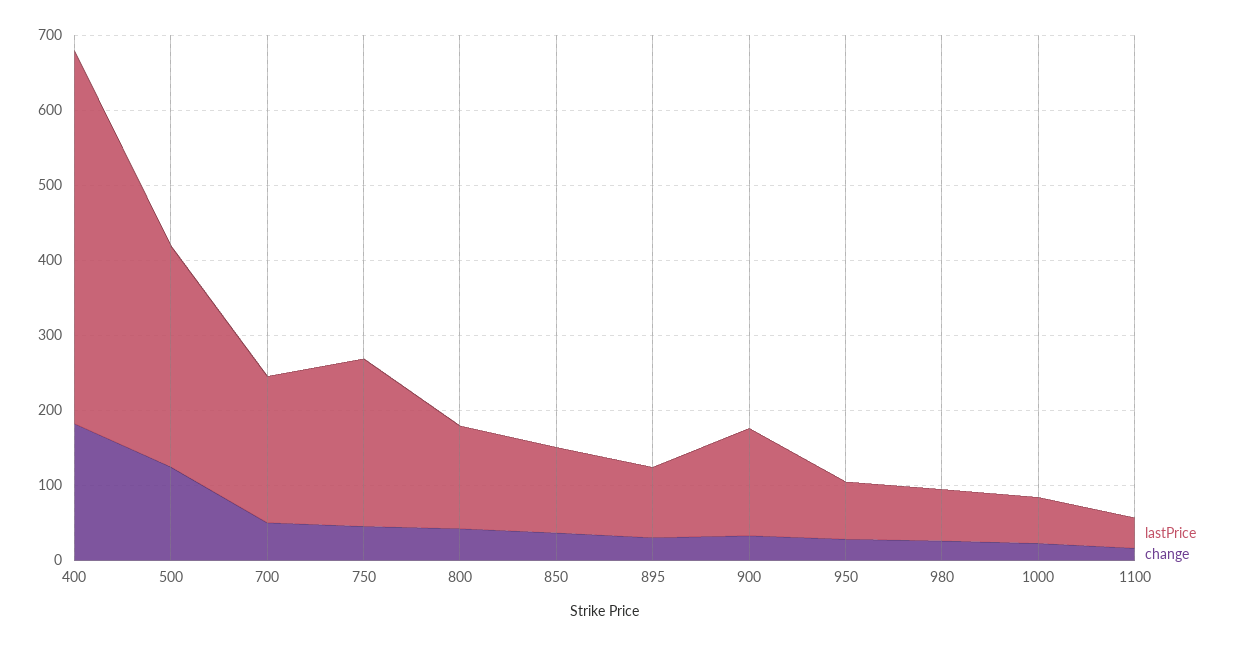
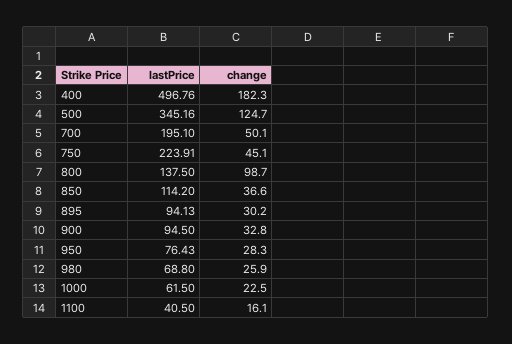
lastPrice, 500: 300 -> 345.16
change, 800: 40 -> 98.7
lastPrice, 900: 140 -> 94.5

